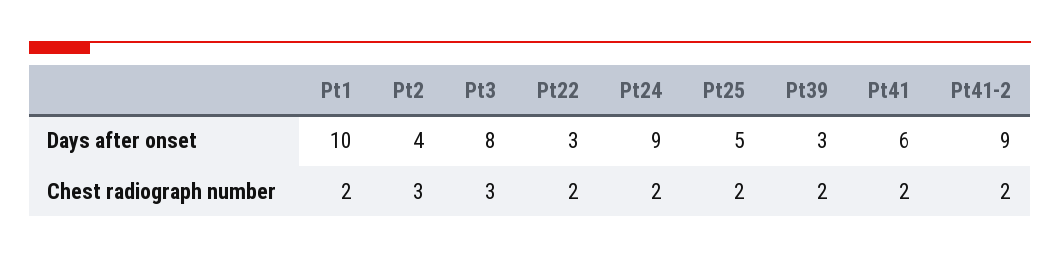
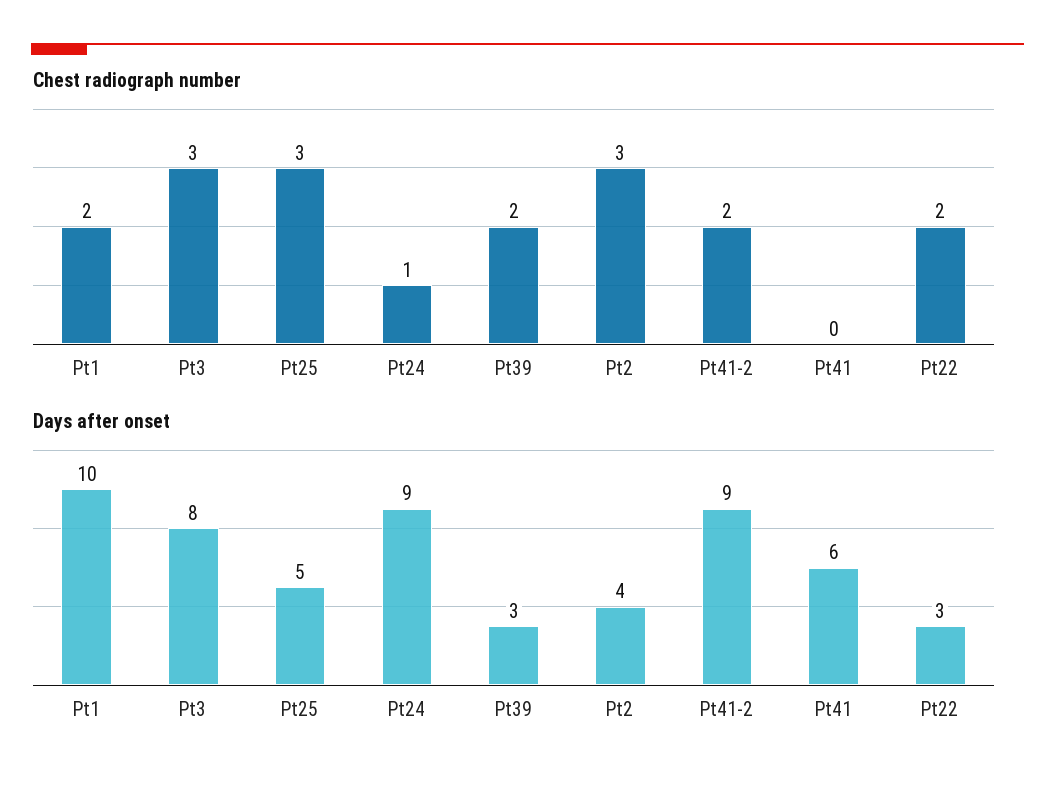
Chest radiograph number, Pt24: 2 -> 1
Chest radiograph number, Pt25: 2 -> 3
Chest radiograph number, Pt41: 2 -> 0

